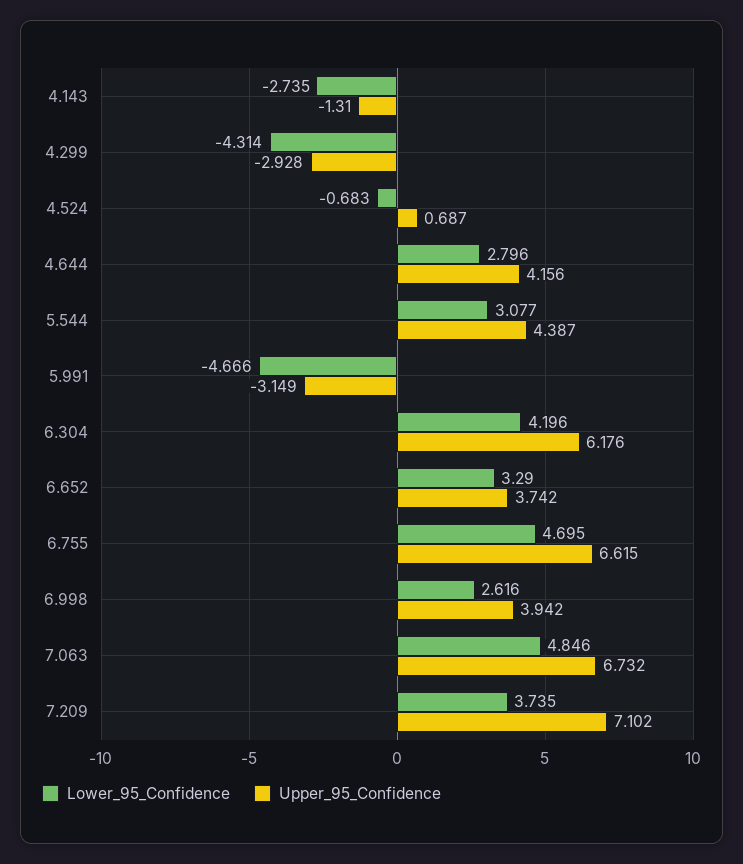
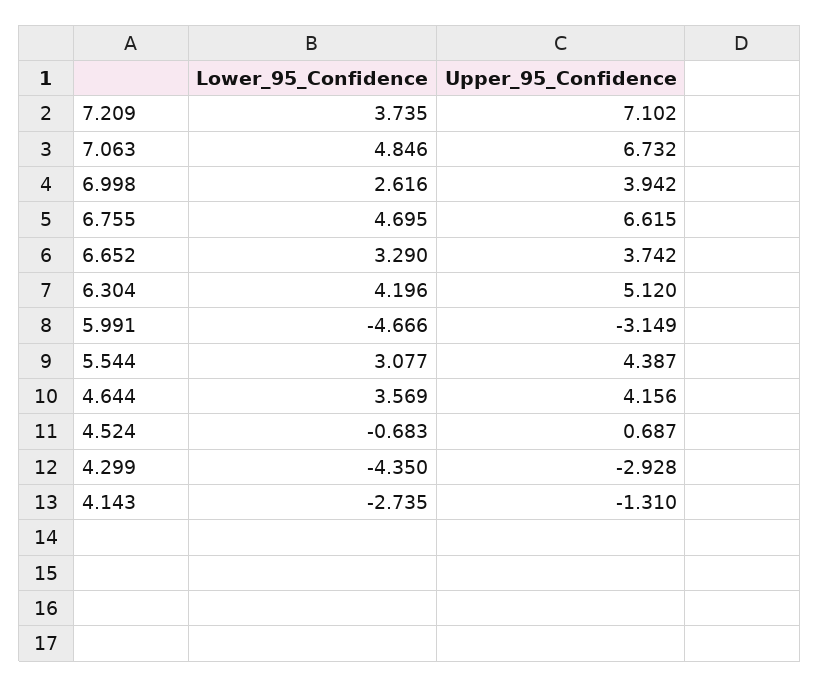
Lower_95_Confidence, 4.299: -4.314 -> -4.35
Lower_95_Confidence, 4.644: 2.796 -> 3.569
Upper_95_Confidence, 6.304: 6.176 -> 5.12

